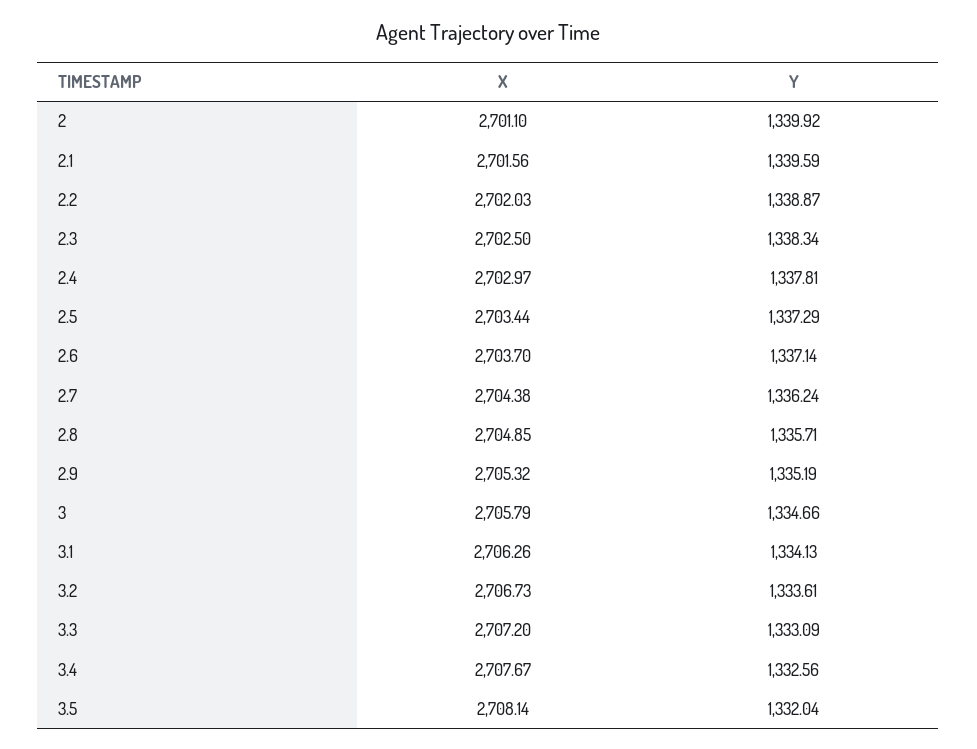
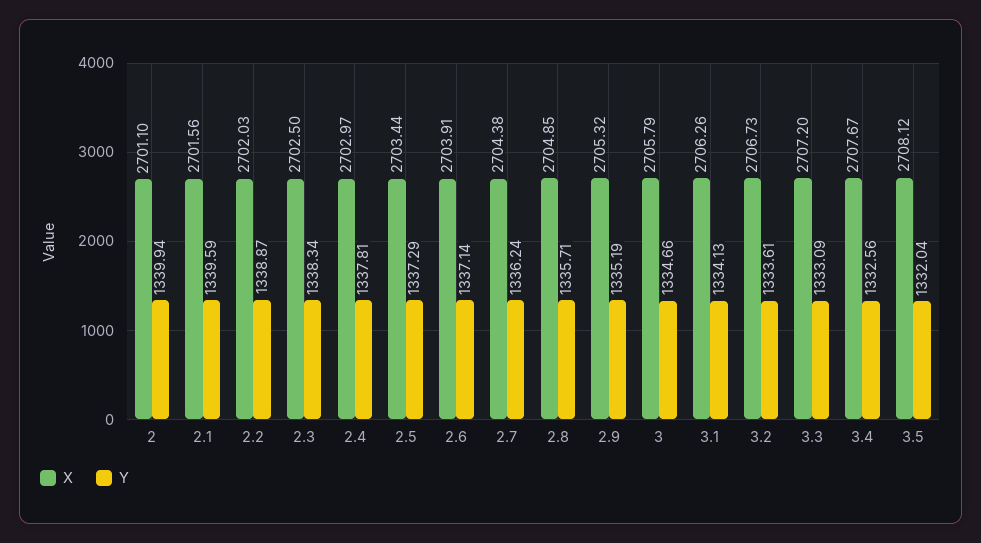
Y, 2: 1339.92 -> 1339.94
X, 2.6: 2703.7 -> 2703.91
X, 3.5: 2708.14 -> 2708.12

